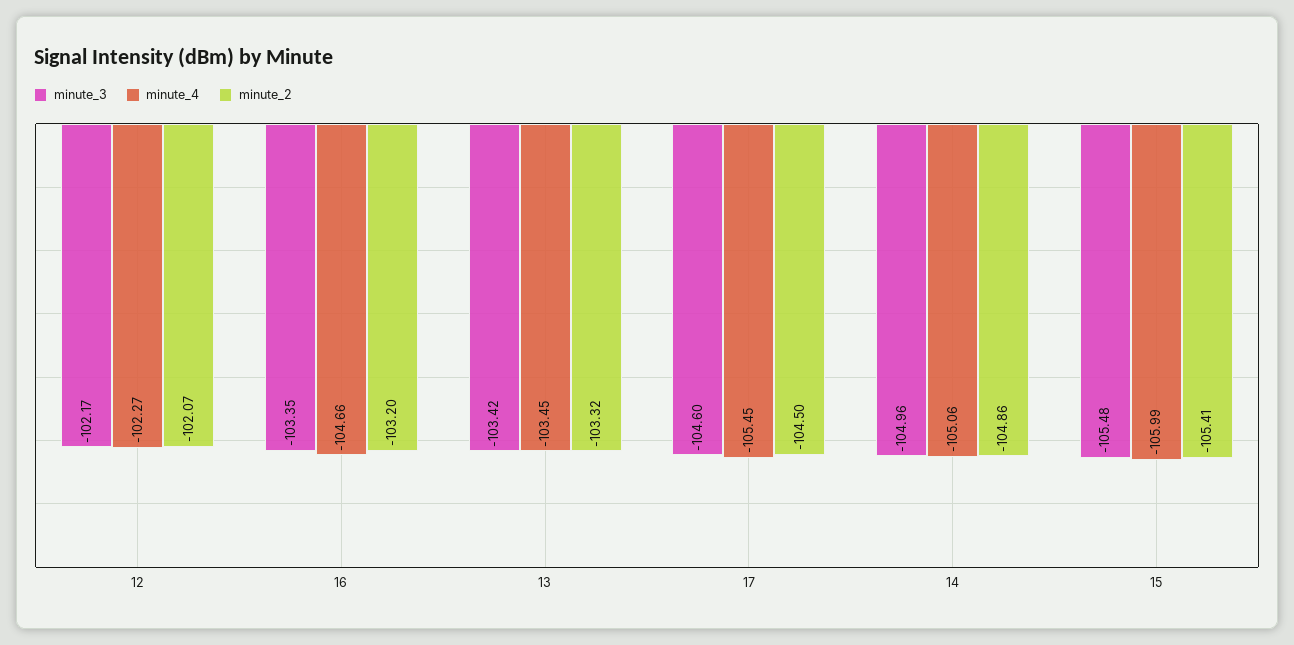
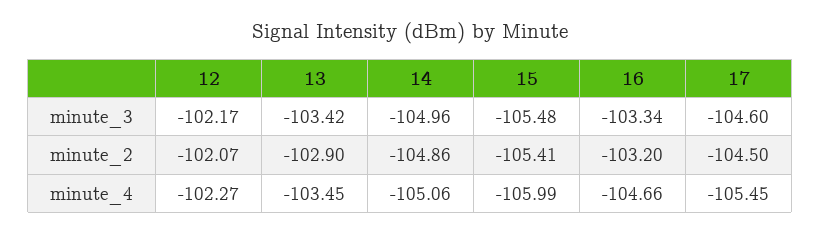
minute_3, 16: -103.35 -> -103.34
minute_2, 13: -103.32 -> -102.9

